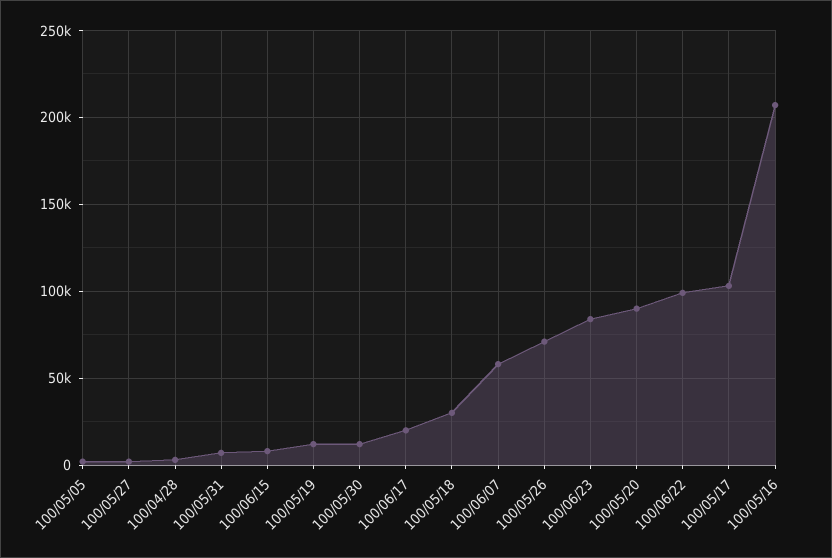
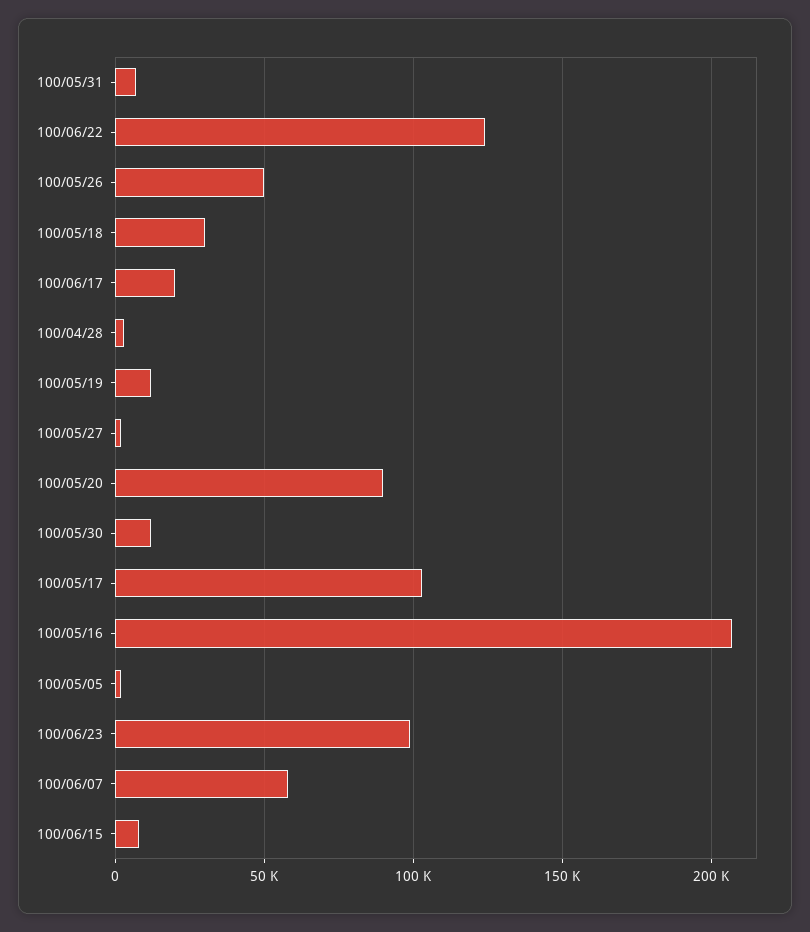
100/05/26: 70000 -> 50000
100/06/23: 85000 -> 100000
100/06/22: 100000 -> 125000

